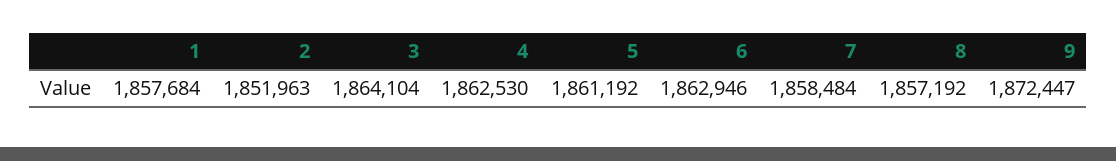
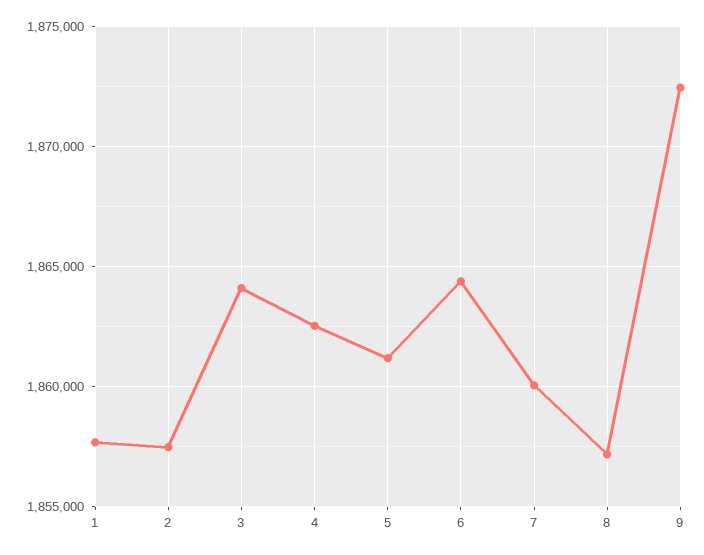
2: 1851963 -> 1857500
6: 1862946 -> 1864500
7: 1858484 -> 1860000

